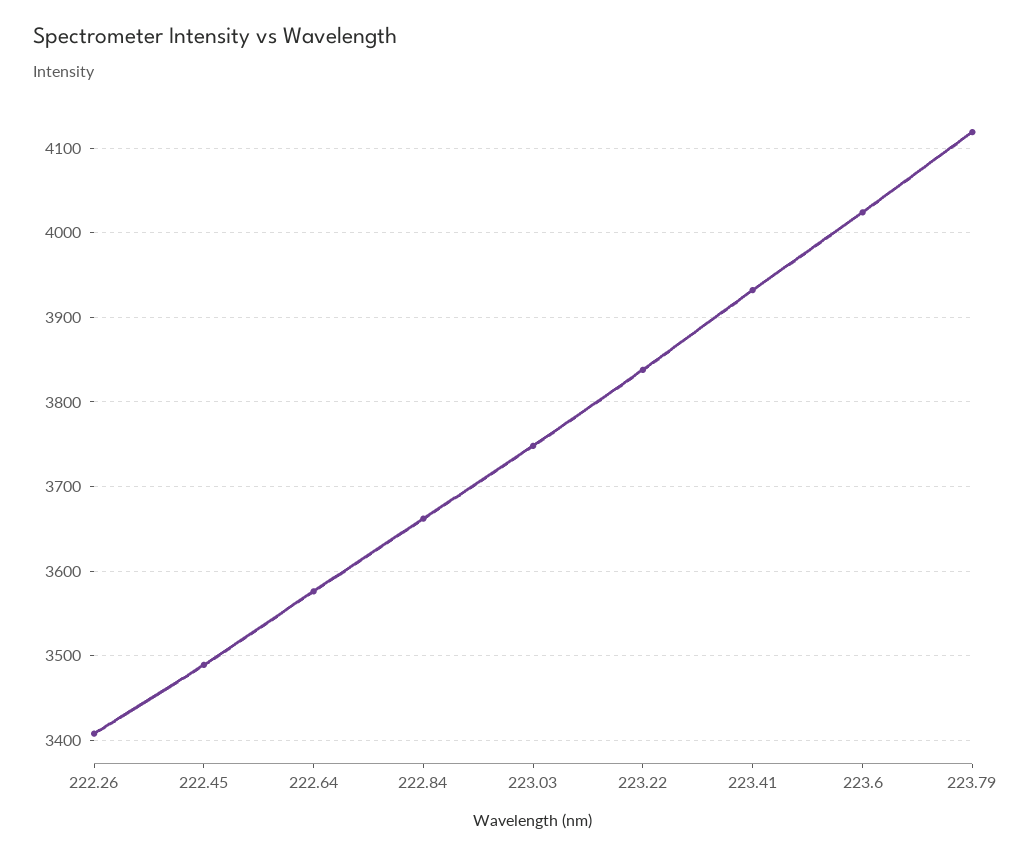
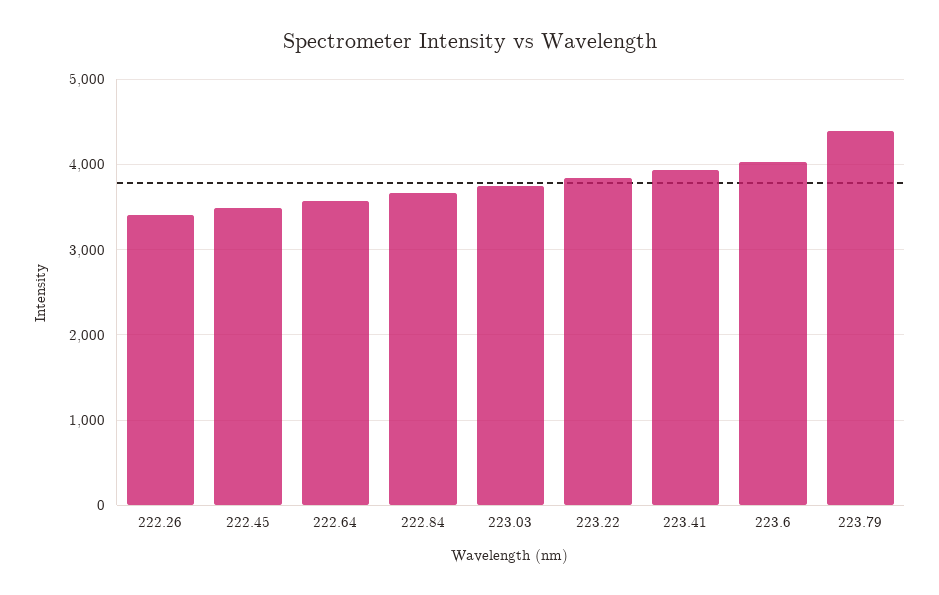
223.79: 4120 -> 4400

